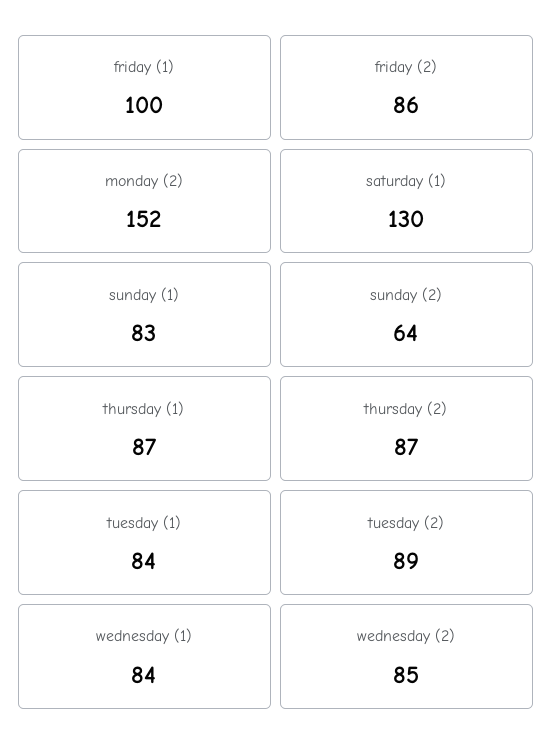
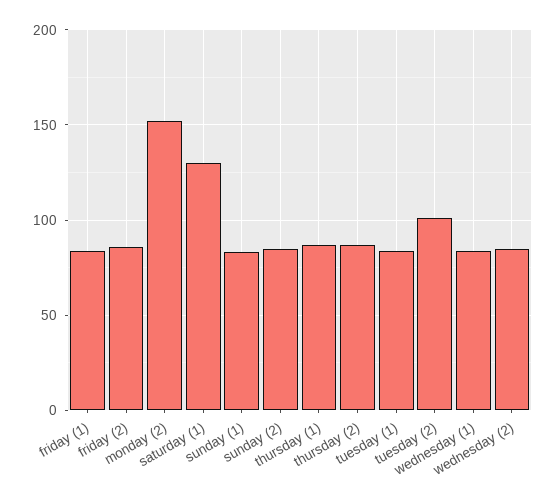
friday (1): 100 -> 85
sunday (2): 64 -> 85
tuesday (2): 89 -> 100

